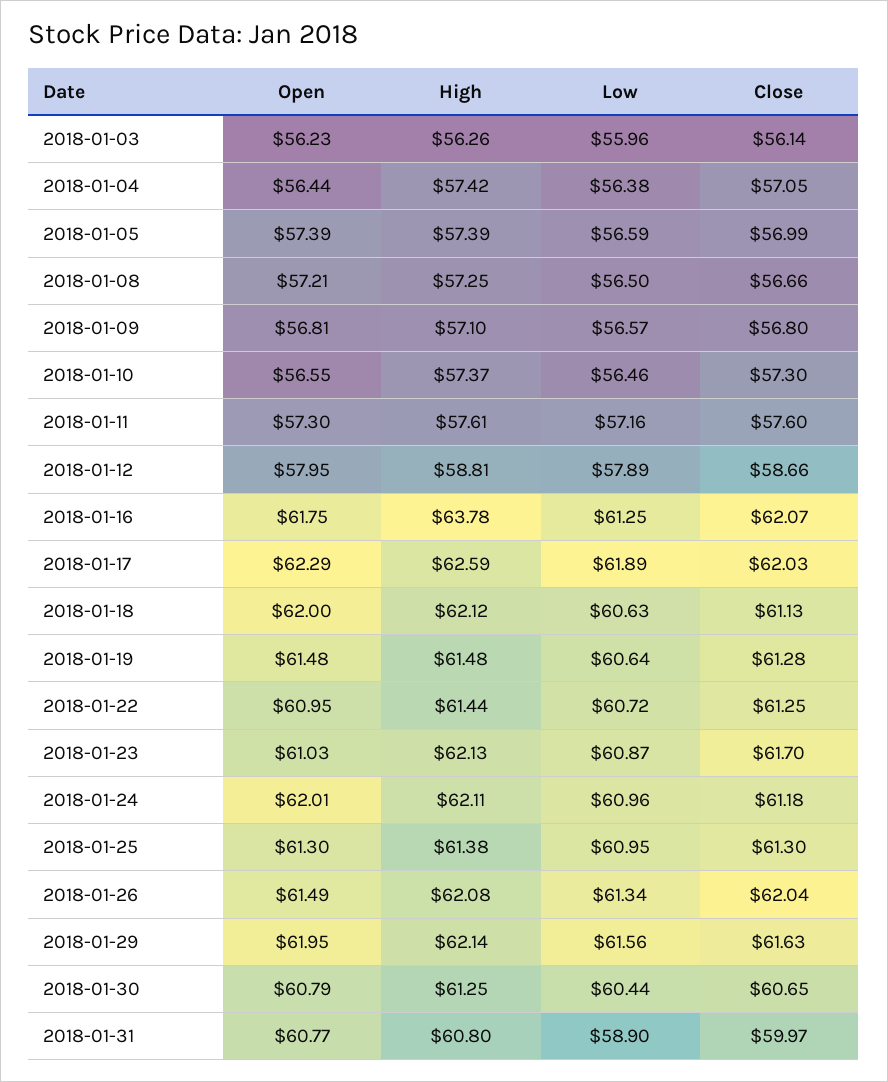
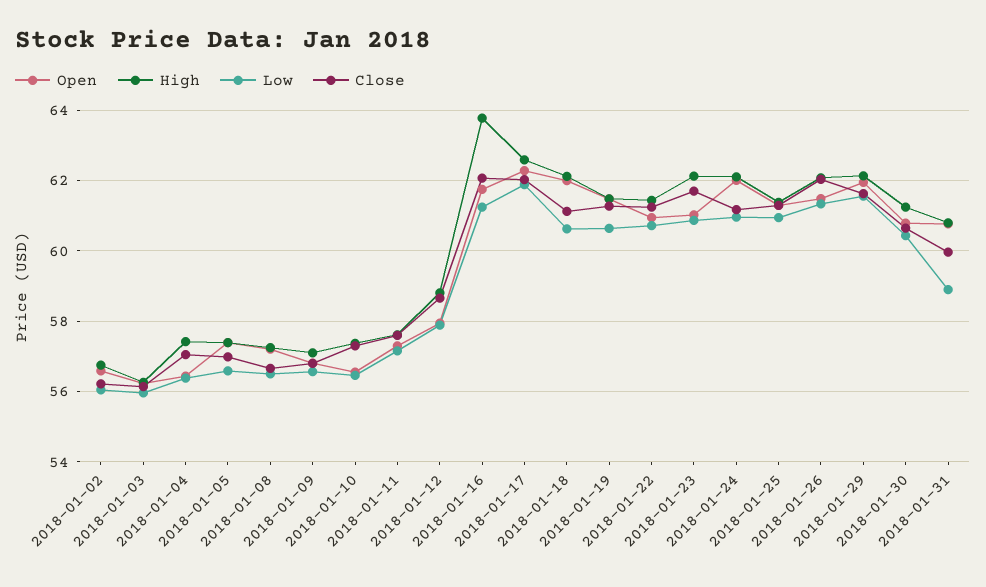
Open, 2018-01-02: none -> 56.6
High, 2018-01-02: none -> 56.8
Low, 2018-01-02: none -> 56
Close, 2018-01-02: none -> 56.2

